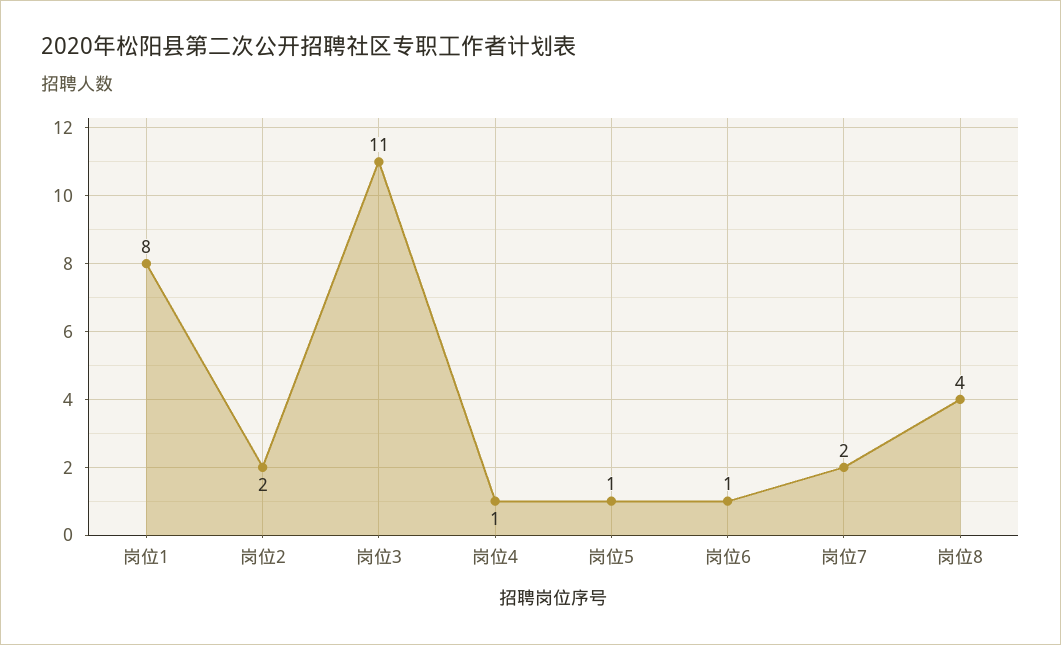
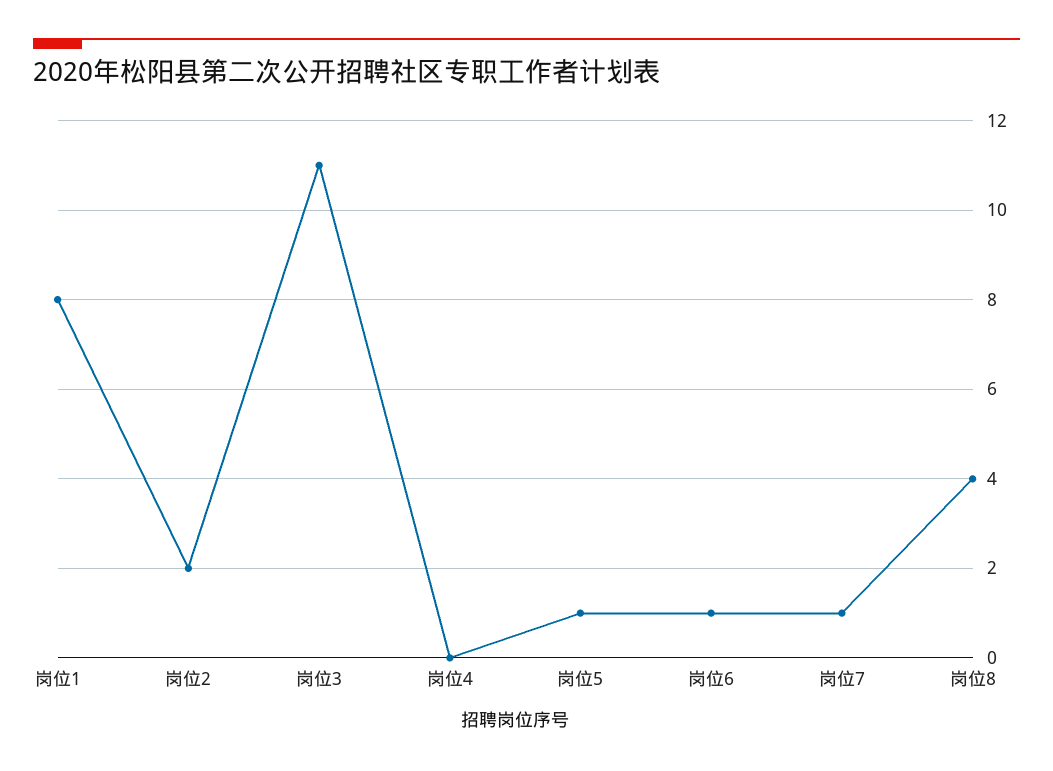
岗位4: 1 -> 0
岗位7: 2 -> 1

